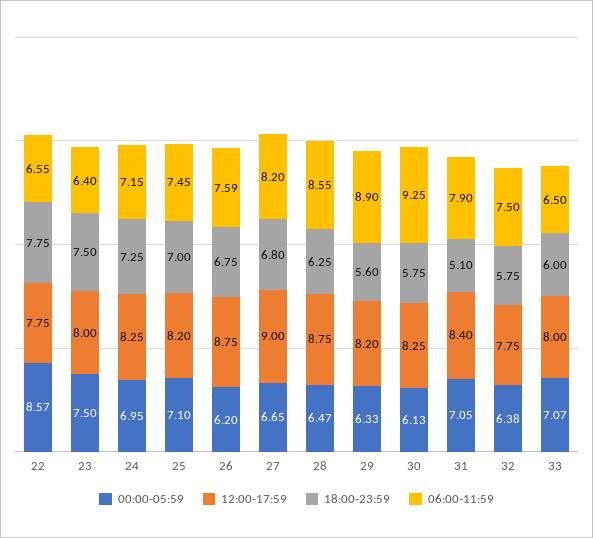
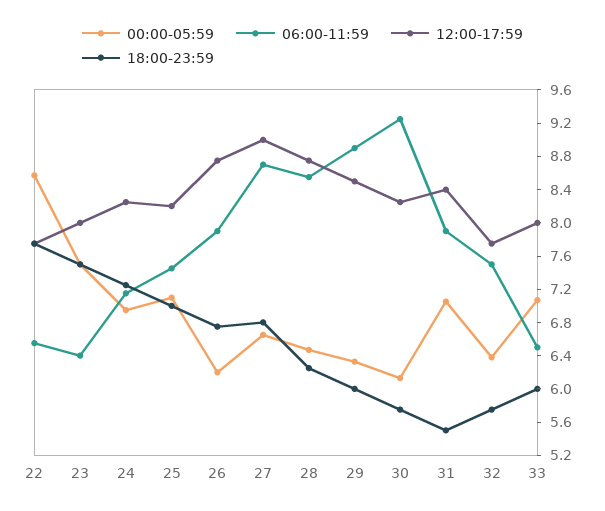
06:00-11:59, 26: 7.59 -> 7.9
06:00-11:59, 27: 8.2 -> 8.7
12:00-17:59, 29: 8.2 -> 8.5
18:00-23:59, 29: 5.6 -> 6
18:00-23:59, 31: 5.1 -> 5.5

